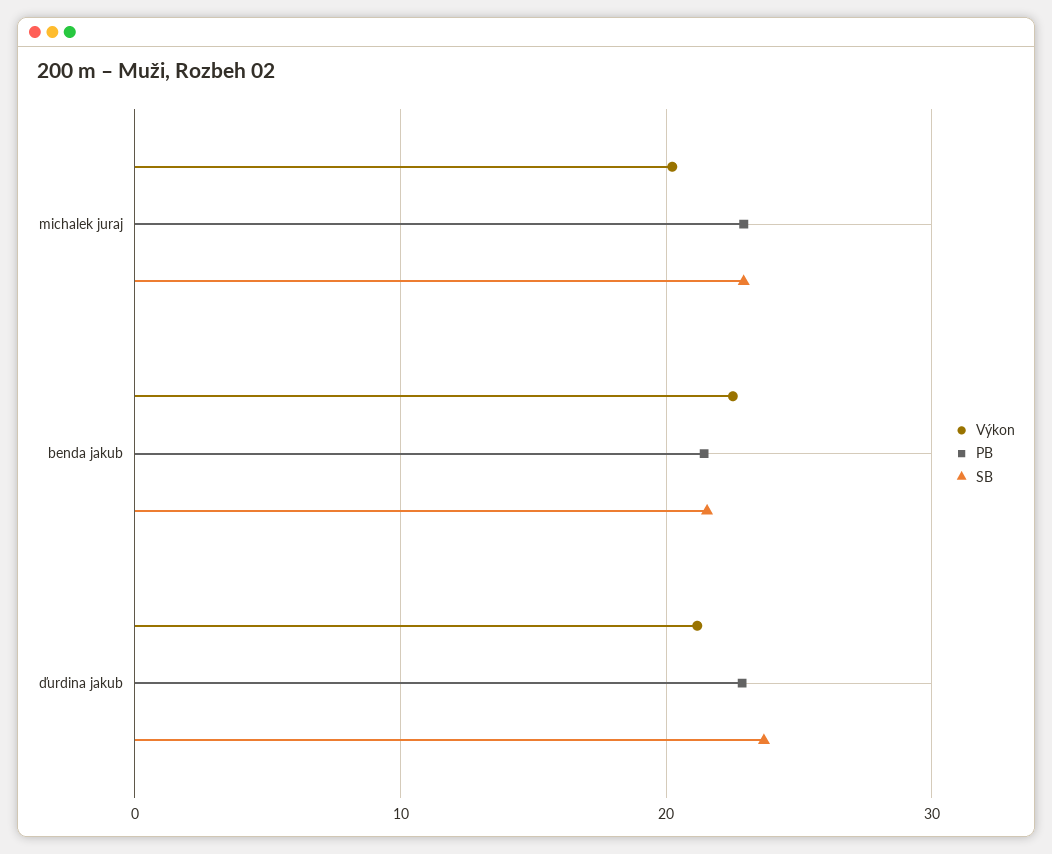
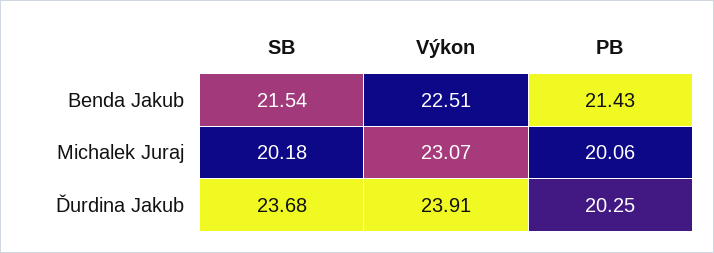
Výkon, michalek juraj: 20 -> 23.07
PB, michalek juraj: 23 -> 20.06
SB, michalek juraj: 23 -> 20.18
Výkon, ďurdina jakub: 21 -> 23.91
PB, ďurdina jakub: 23 -> 20.25

